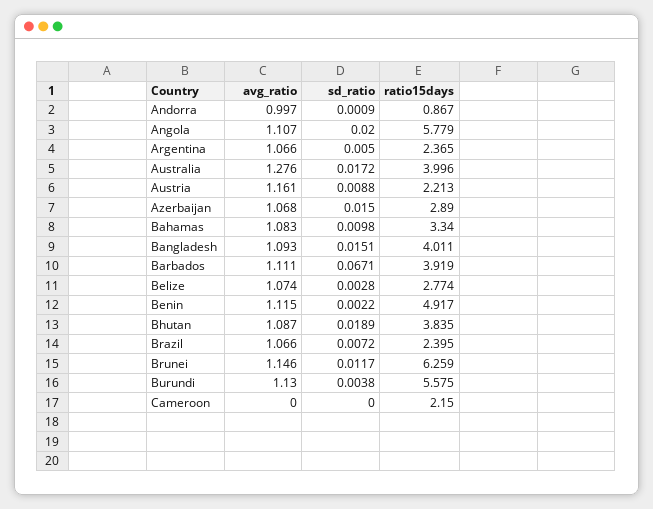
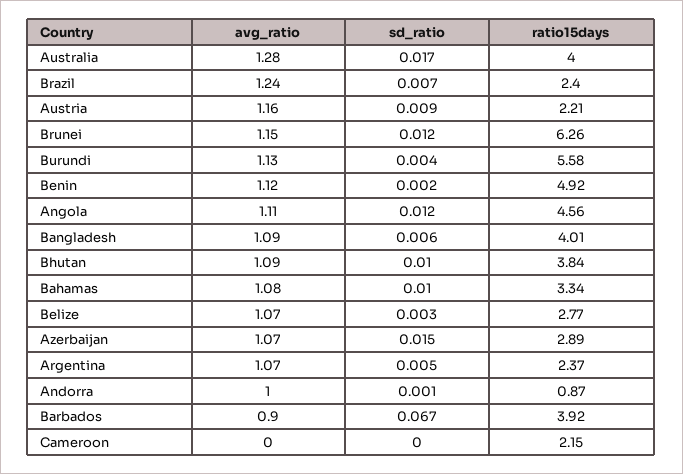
sd_ratio, Angola: 0.02 -> 0.012
ratio15days, Angola: 5.779 -> 4.56
sd_ratio, Bangladesh: 0.0151 -> 0.006
avg_ratio, Barbados: 1.111 -> 0.9
sd_ratio, Bhutan: 0.0189 -> 0.01
avg_ratio, Brazil: 1.066 -> 1.24

